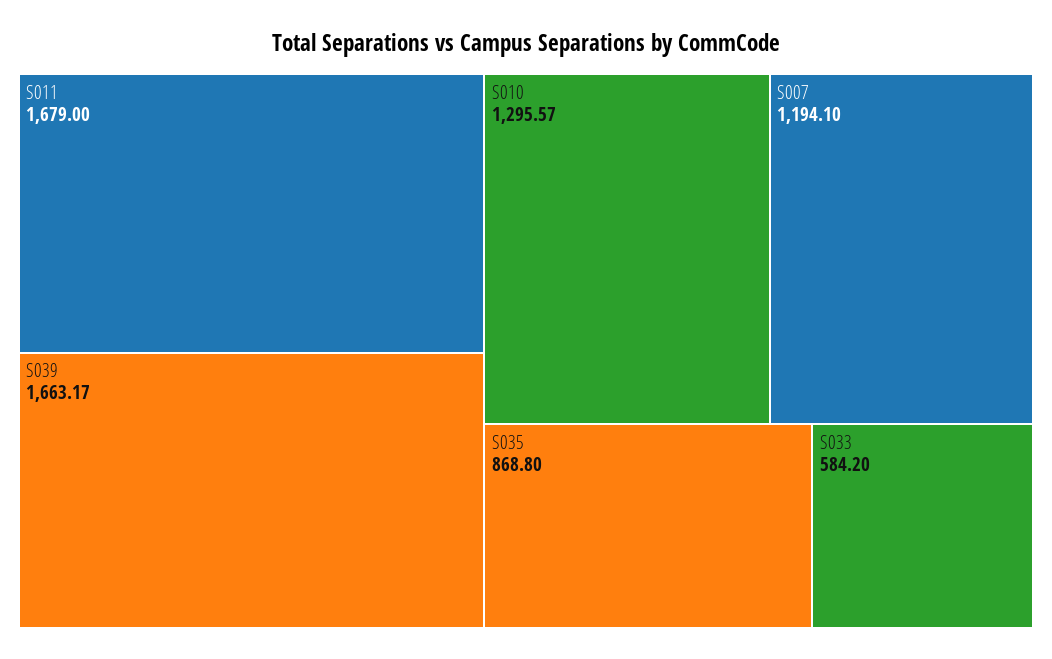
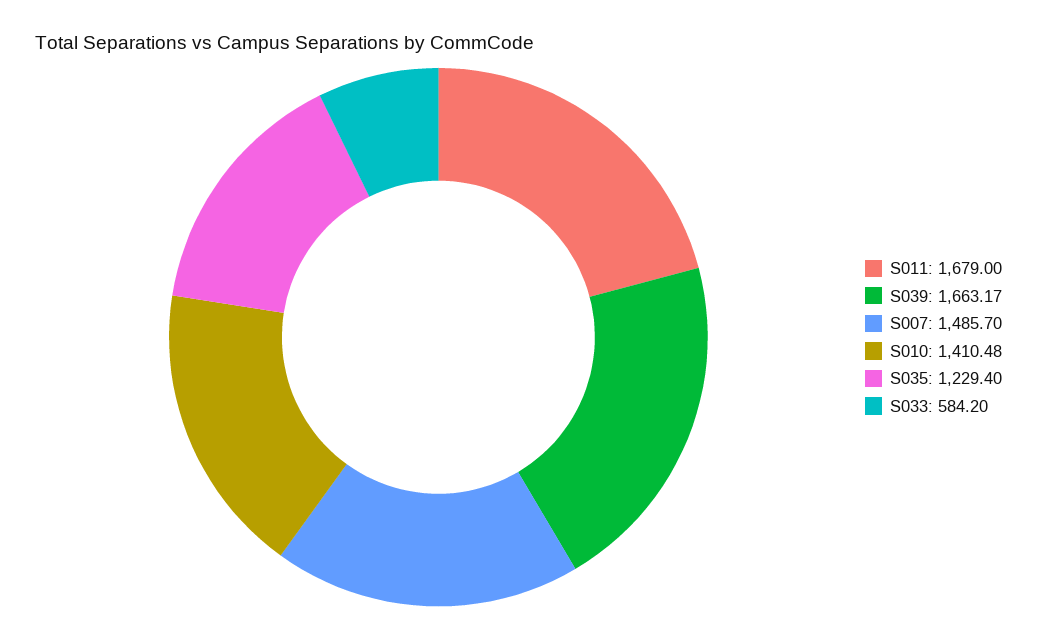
S010: 1295.57 -> 1410.48
S007: 1194.1 -> 1485.7
S035: 868.8 -> 1229.4

